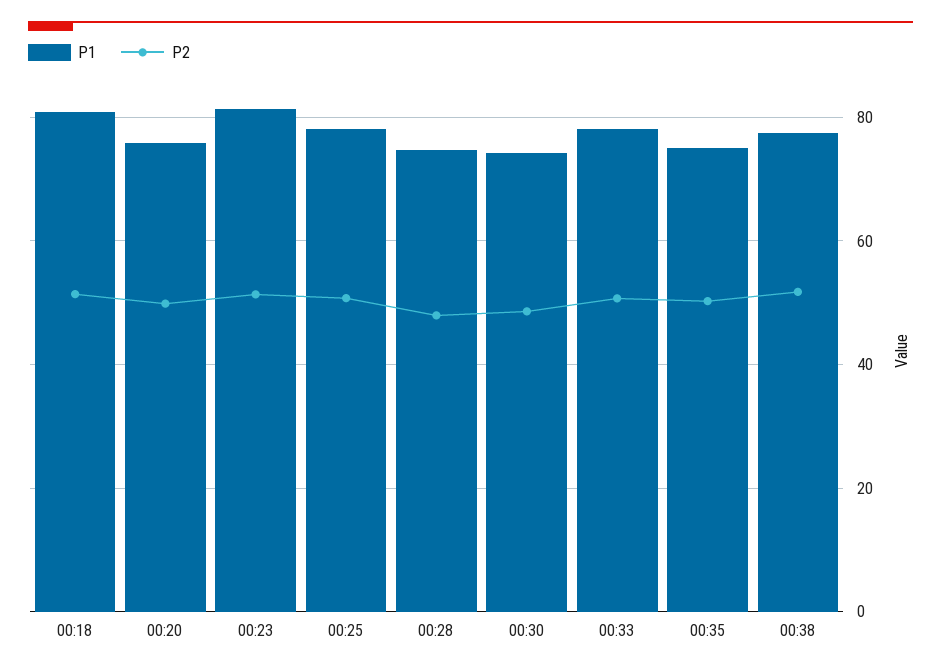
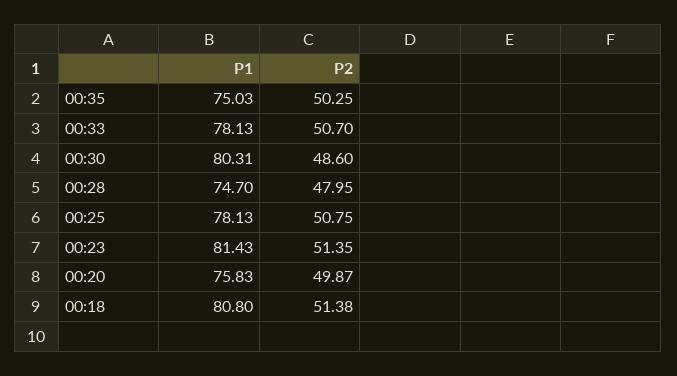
P1, 00:30: 74 -> 80.31
P1, 00:38: 78 -> none
P2, 00:38: 52 -> none

